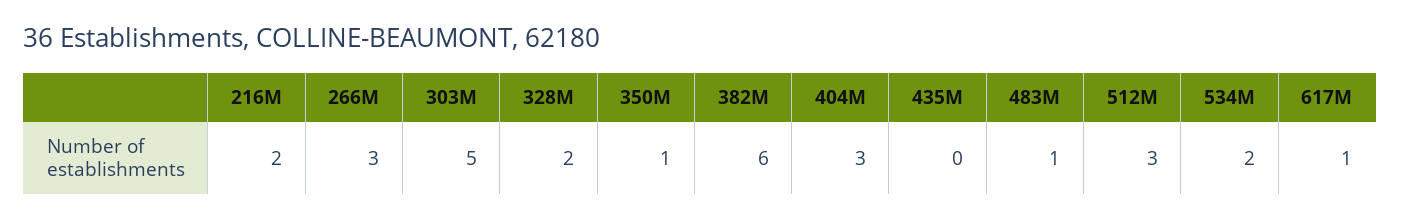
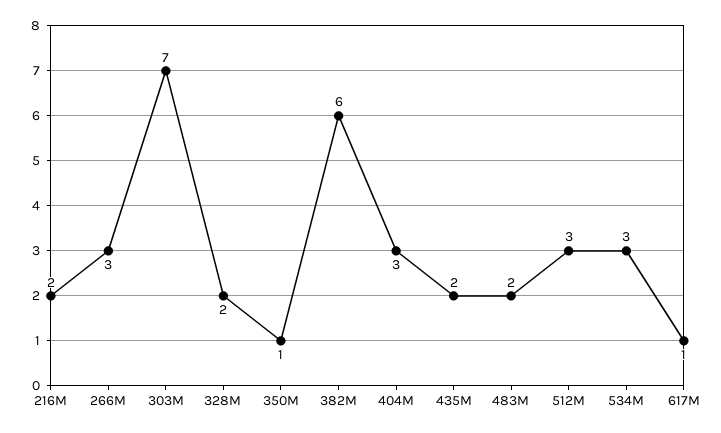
303M: 5 -> 7
435M: 0 -> 2
483M: 1 -> 2
534M: 2 -> 3

